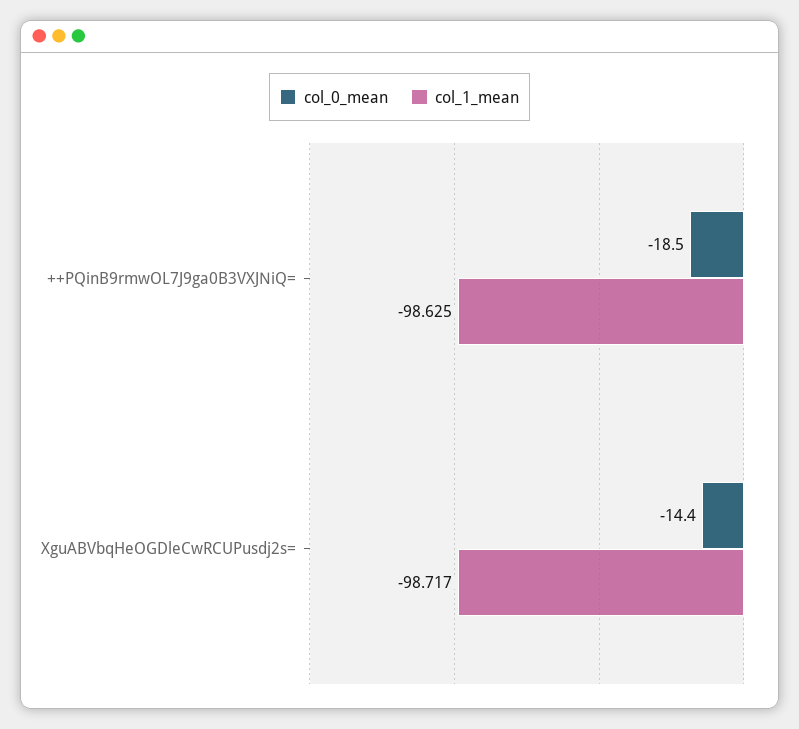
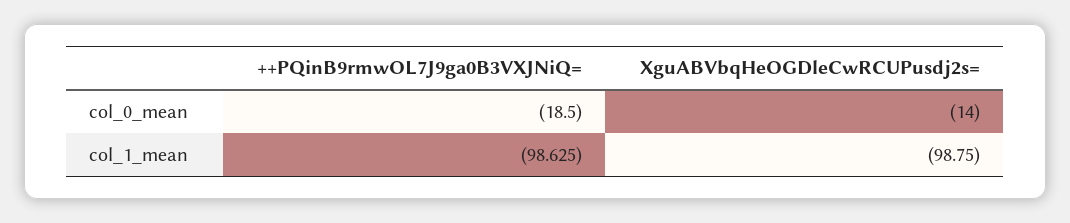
col_0_mean, XguABVbqHeOGDleCwRCUPusdj2s=: -14.4 -> -14
col_1_mean, XguABVbqHeOGDleCwRCUPusdj2s=: -98.717 -> -98.75

